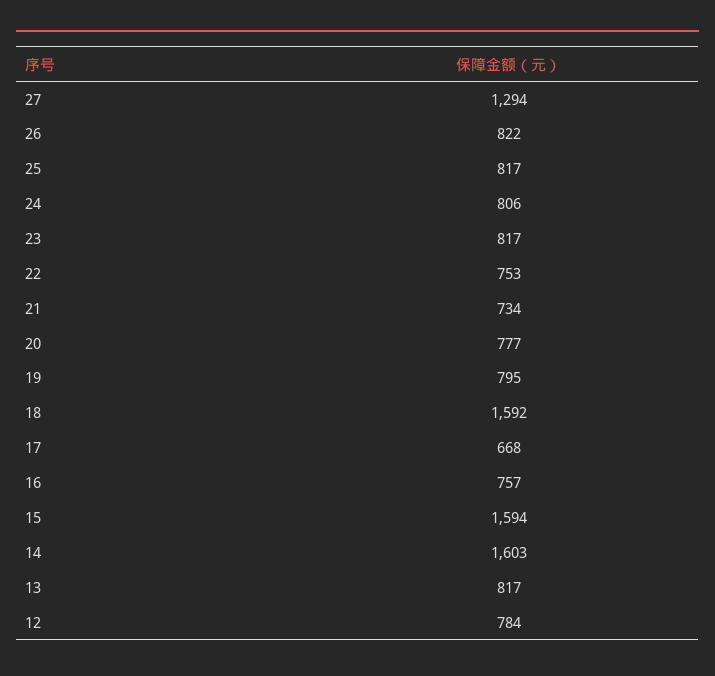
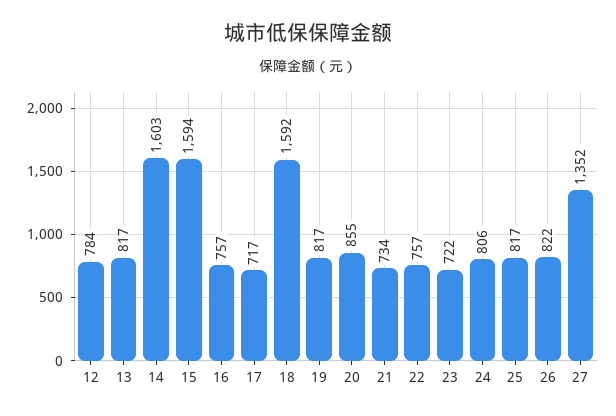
27: 1294 -> 1352
23: 817 -> 722
22: 753 -> 757
20: 777 -> 855
19: 795 -> 817
17: 668 -> 717

